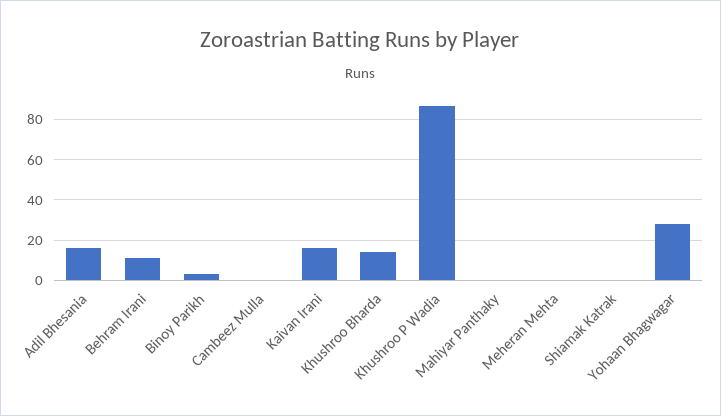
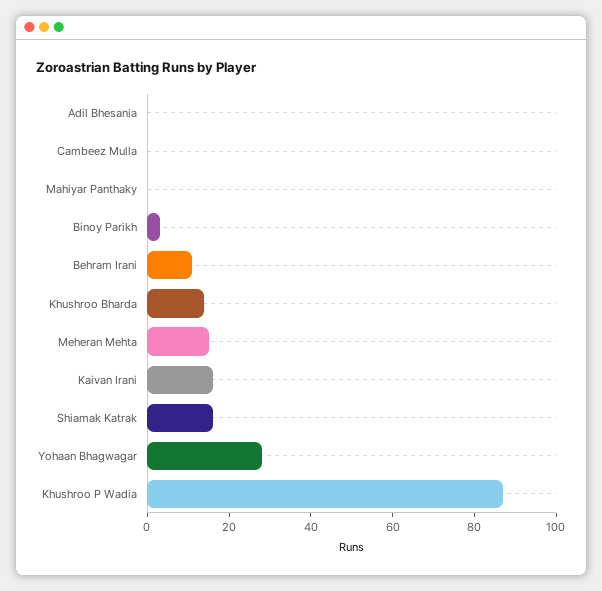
Adil Bhesania: 15 -> 0
Meheran Mehta: 0 -> 15
Shiamak Katrak: 0 -> 15

